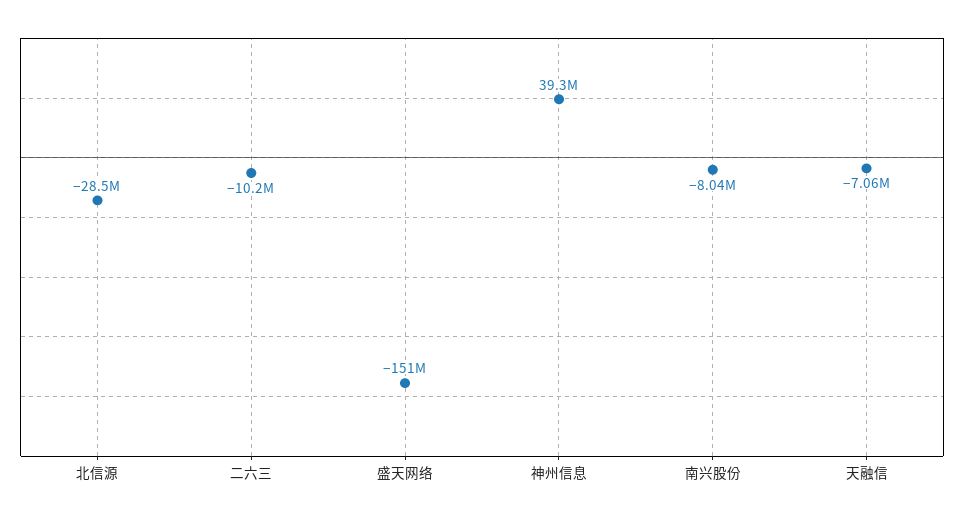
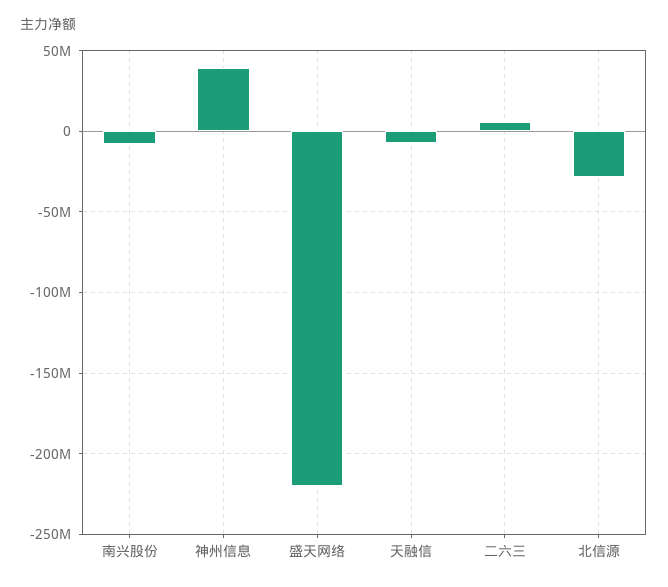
二六三: -10200000 -> 5000000
盛天网络: -151000000 -> -220000000

